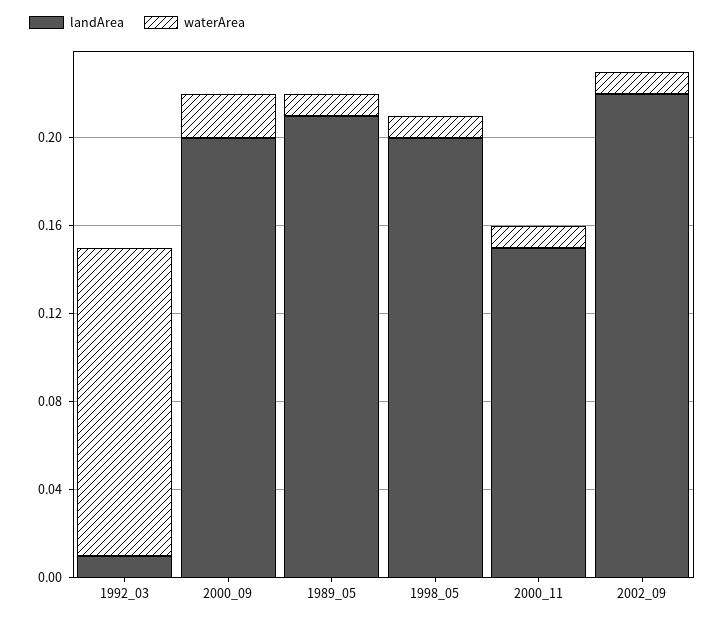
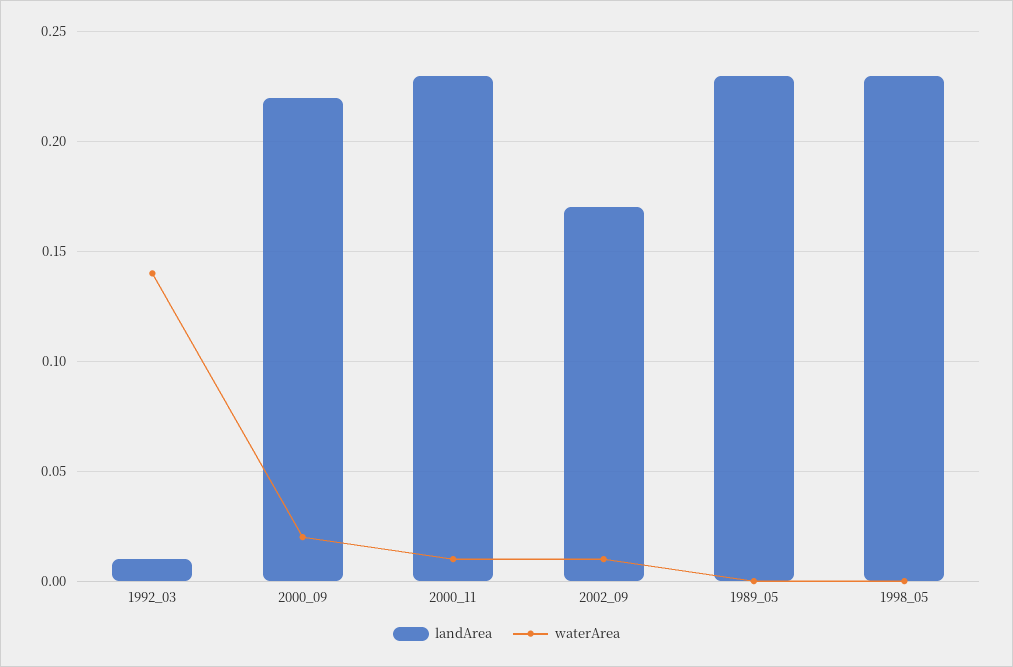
landArea, 2000_09: 0.2 -> 0.22
landArea, 1989_05: 0.21 -> 0.23
waterArea, 1989_05: 0.01 -> 0
landArea, 1998_05: 0.2 -> 0.23
waterArea, 1998_05: 0.01 -> 0
landArea, 2000_11: 0.15 -> 0.23
landArea, 2002_09: 0.22 -> 0.17

